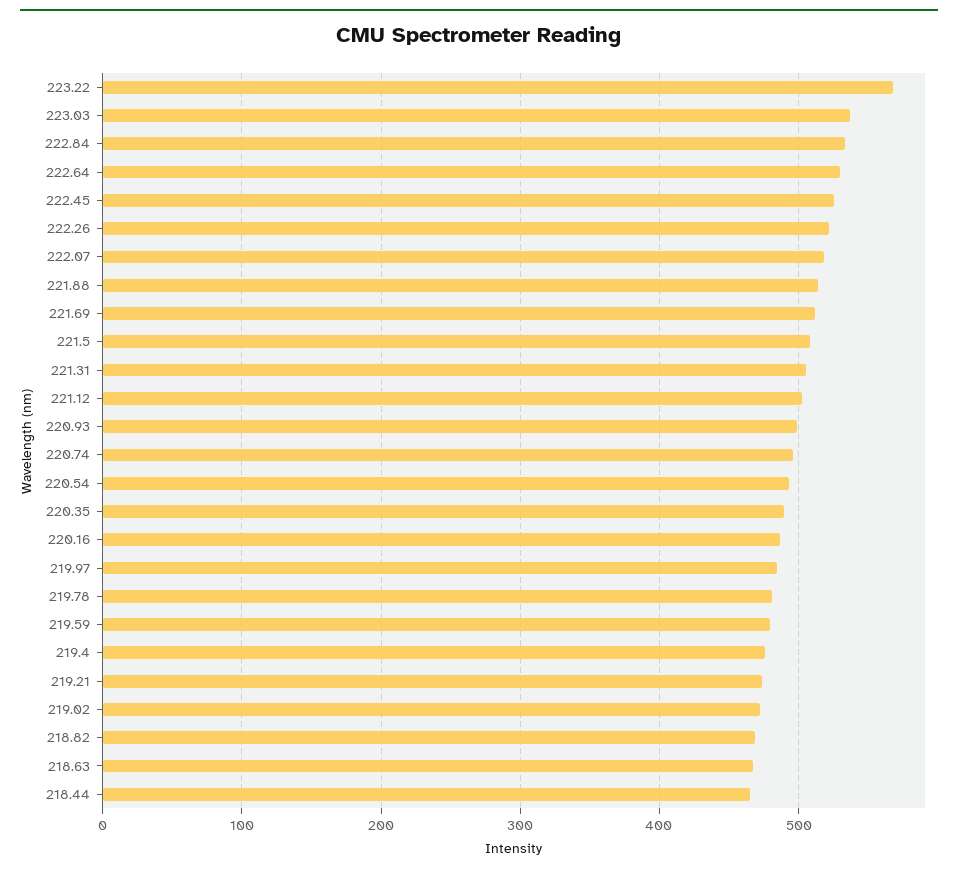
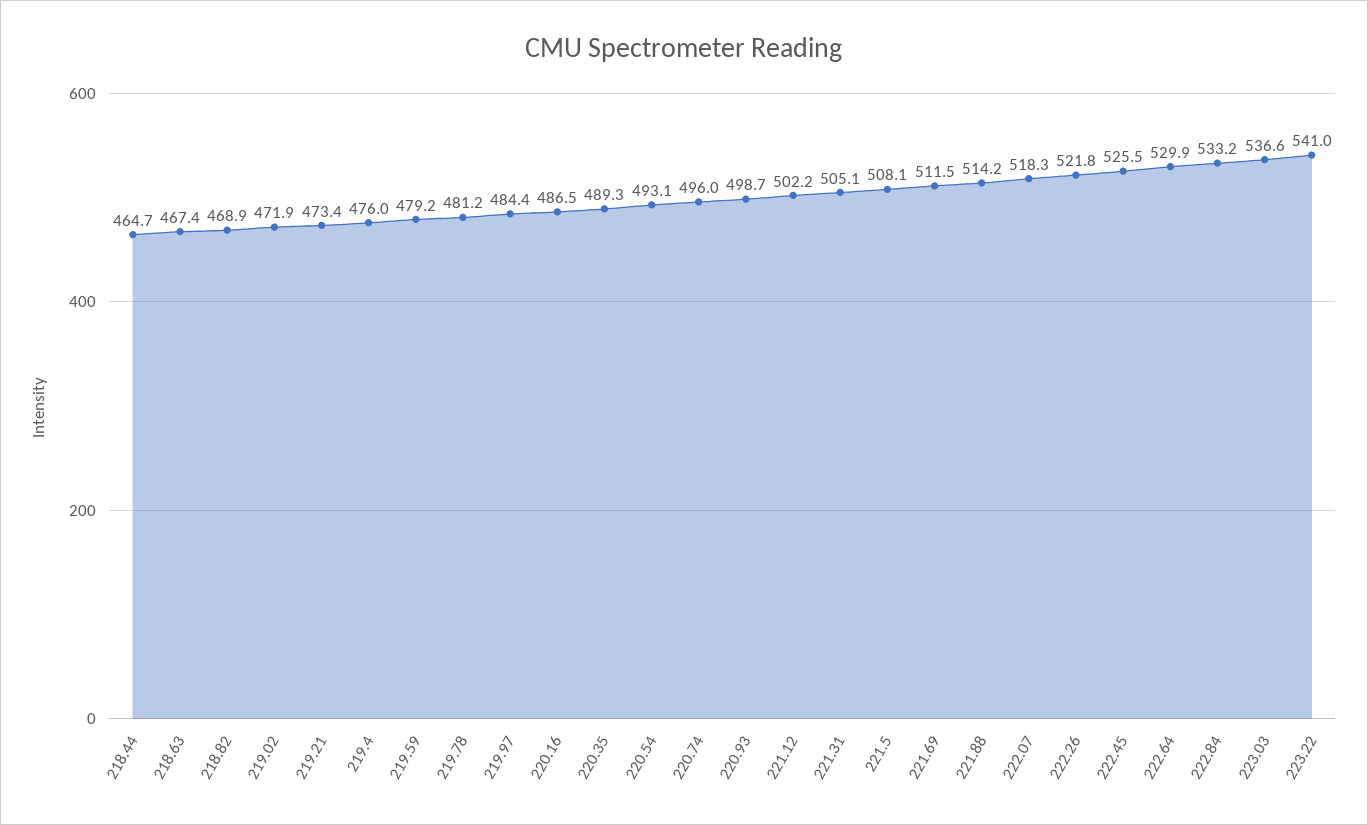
223.22: 570 -> 541

